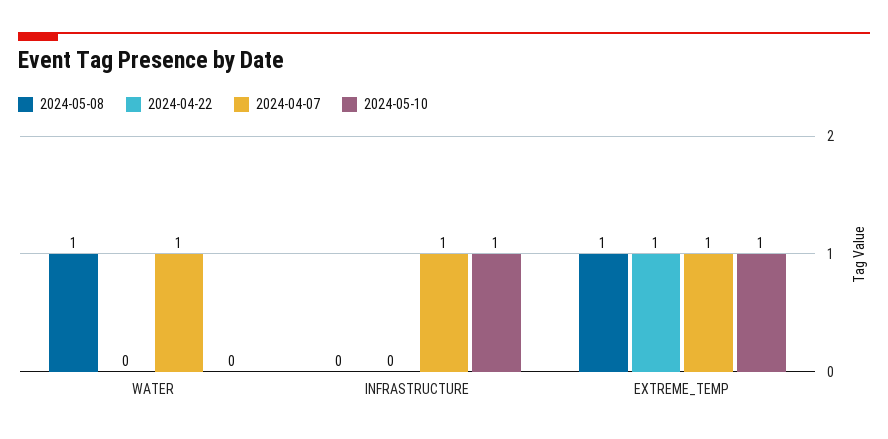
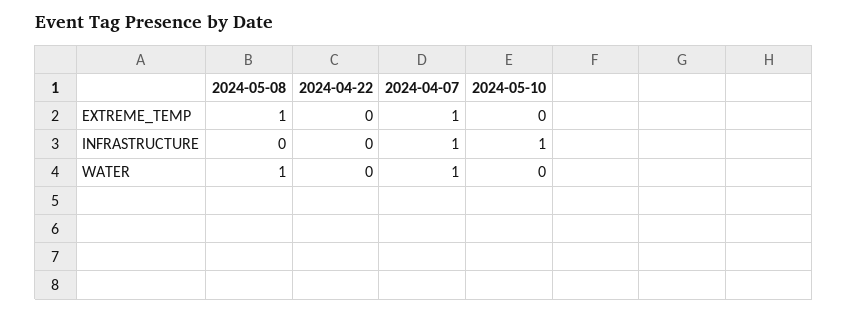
2024-04-22, EXTREME_TEMP: 1 -> 0
2024-05-10, EXTREME_TEMP: 1 -> 0

